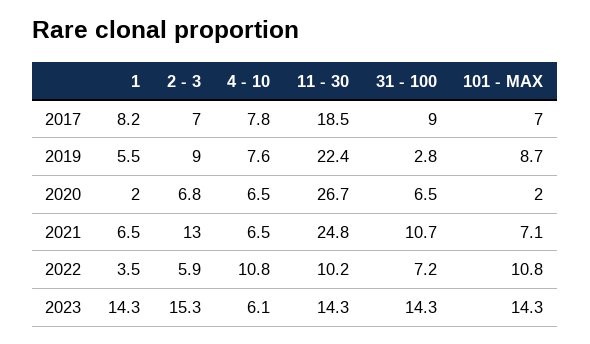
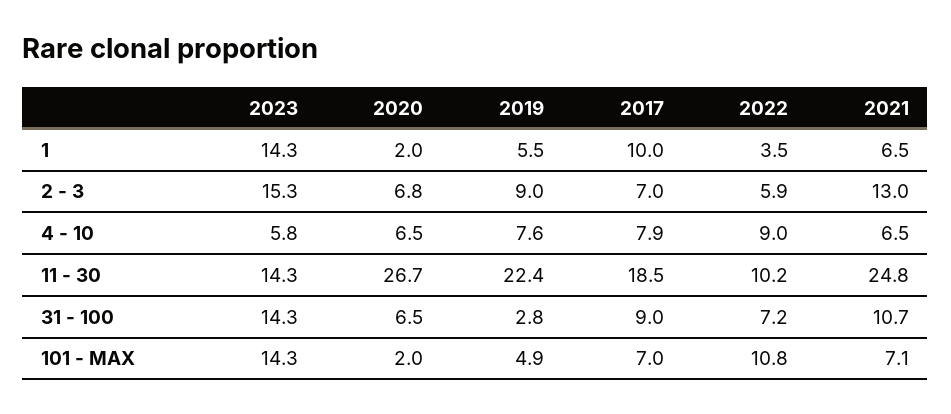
1, 2017: 8.2 -> 10
4 - 10, 2017: 7.8 -> 7.9
101 - MAX, 2019: 8.7 -> 4.9
4 - 10, 2022: 10.8 -> 9
4 - 10, 2023: 6.1 -> 5.8

